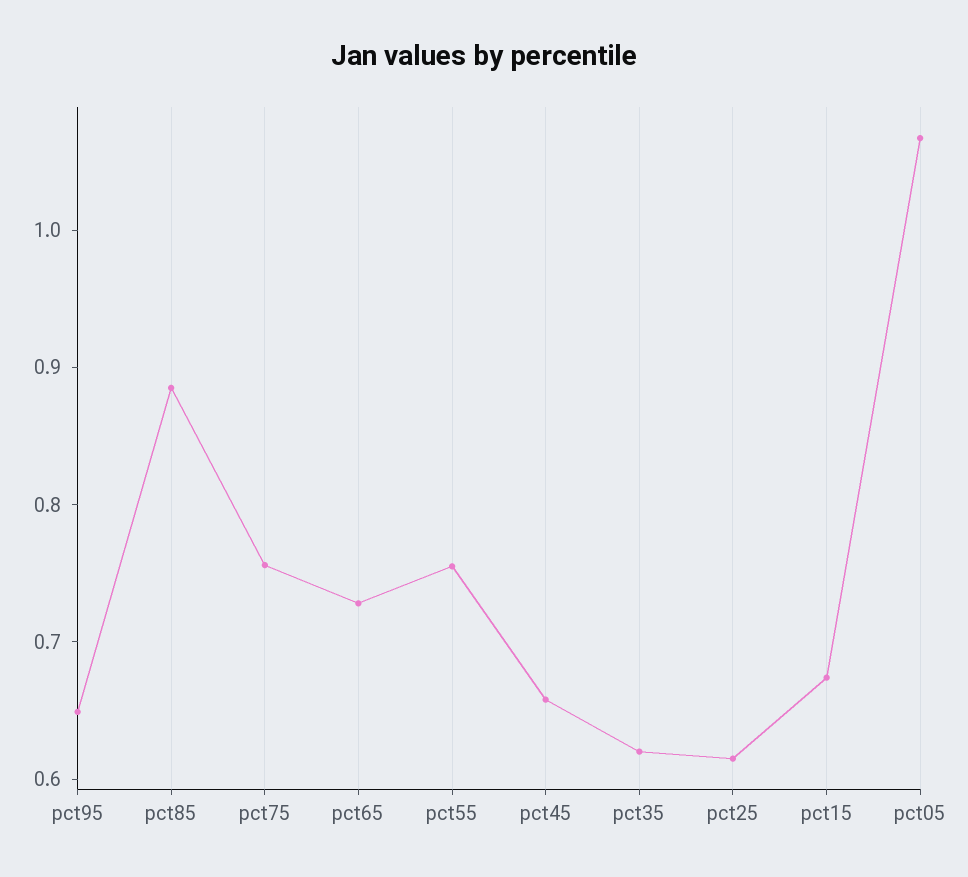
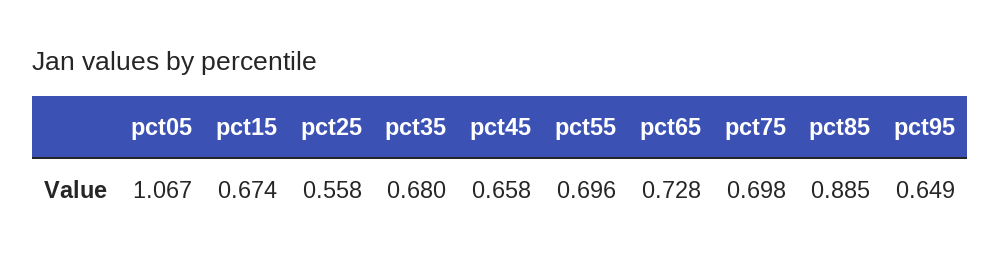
pct75: 0.76 -> 0.698
pct55: 0.76 -> 0.696
pct35: 0.62 -> 0.68
pct25: 0.62 -> 0.558

